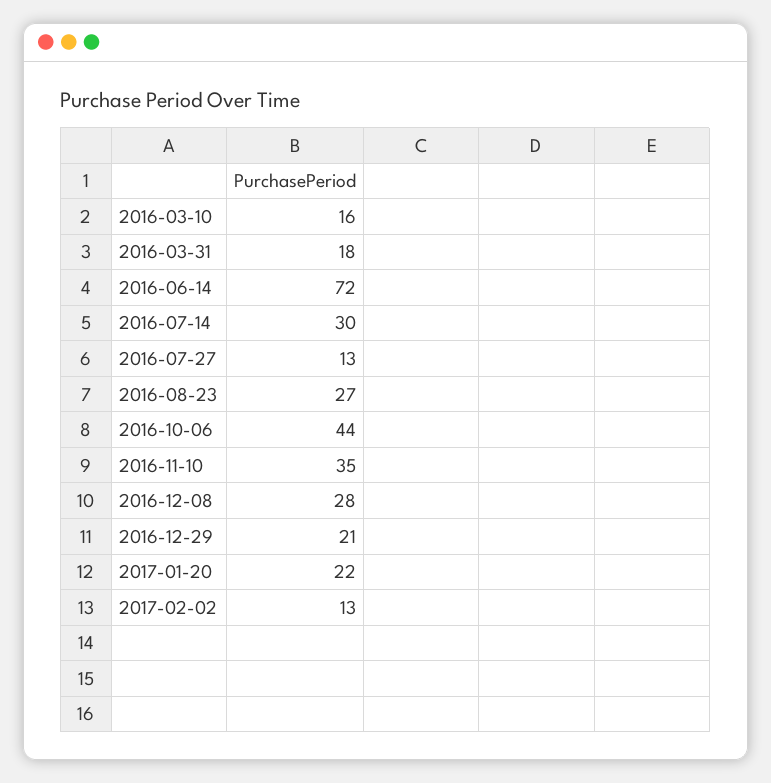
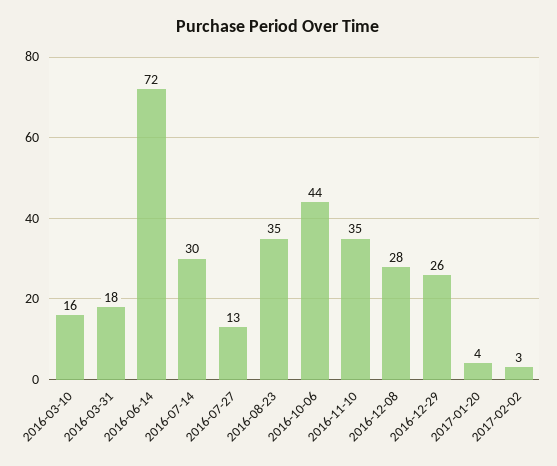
2016-08-23: 27 -> 35
2016-12-29: 21 -> 26
2017-01-20: 22 -> 4
2017-02-02: 13 -> 3

